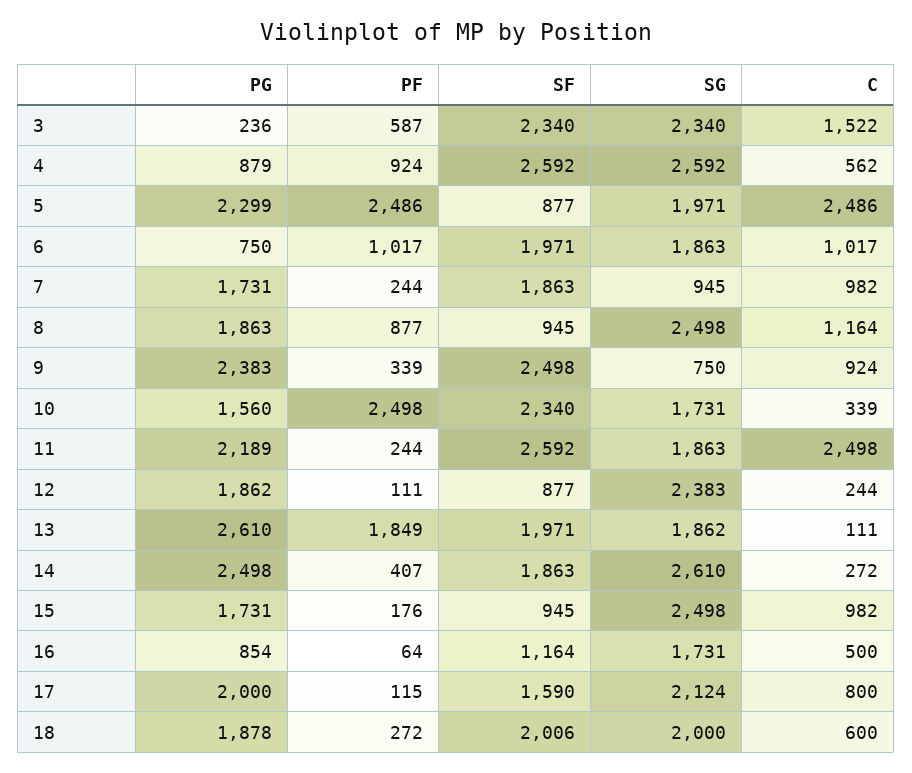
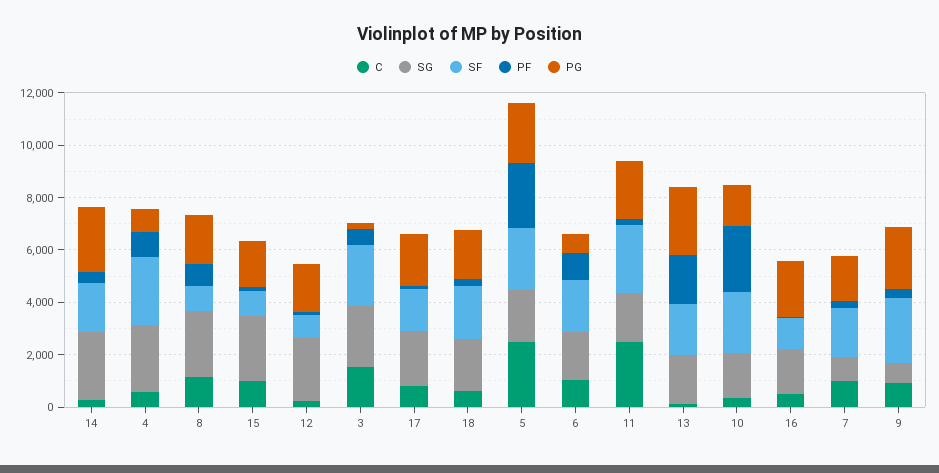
SF, 5: 877 -> 2500
PG, 16: 854 -> 2000

